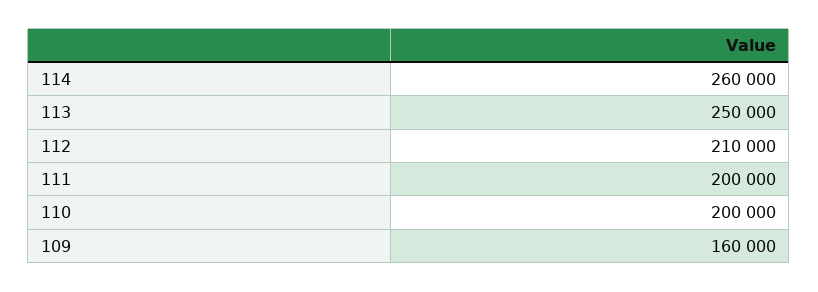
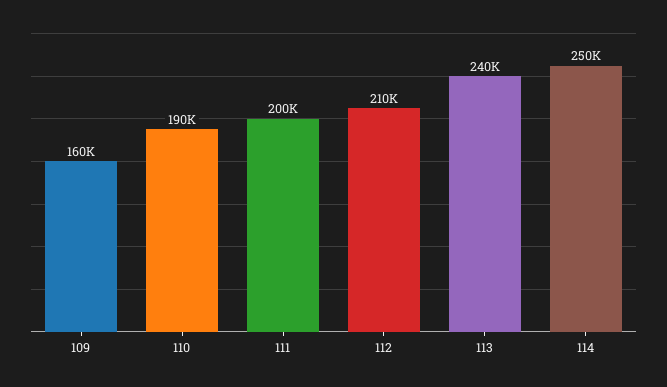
114: 260000 -> 250000
113: 250000 -> 240000
110: 200000 -> 190000

